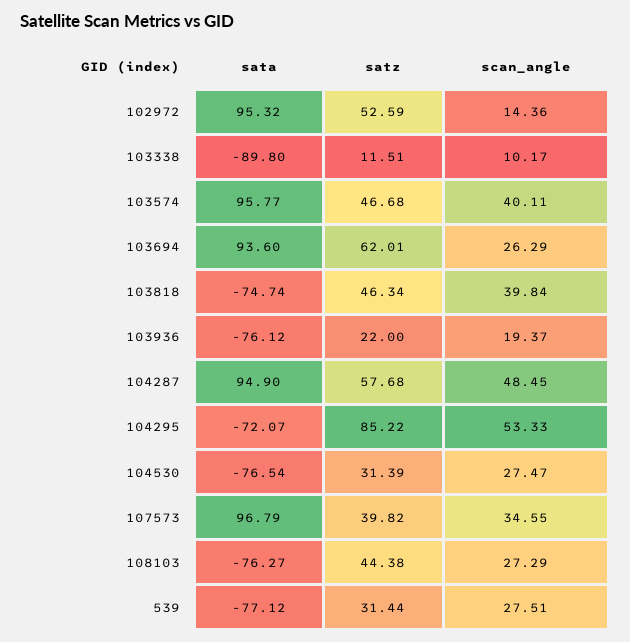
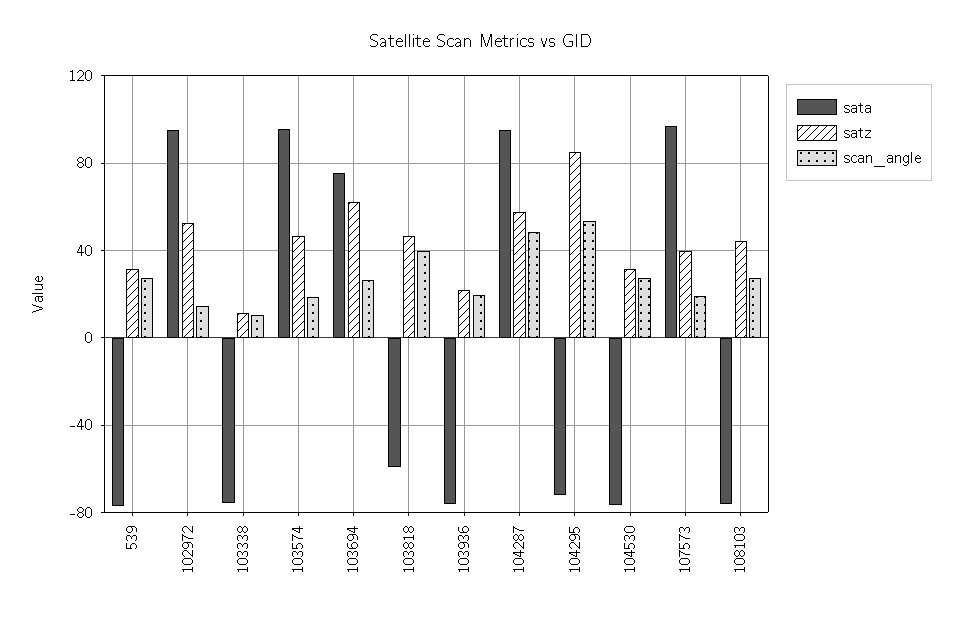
sata, 103338: -89.8 -> -75
scan_angle, 103574: 40.11 -> 20
sata, 103694: 93.6 -> 75
sata, 103818: -74.74 -> -60
scan_angle, 107573: 34.55 -> 20

